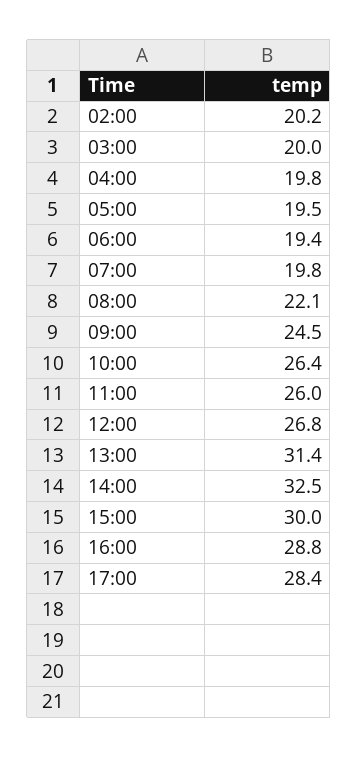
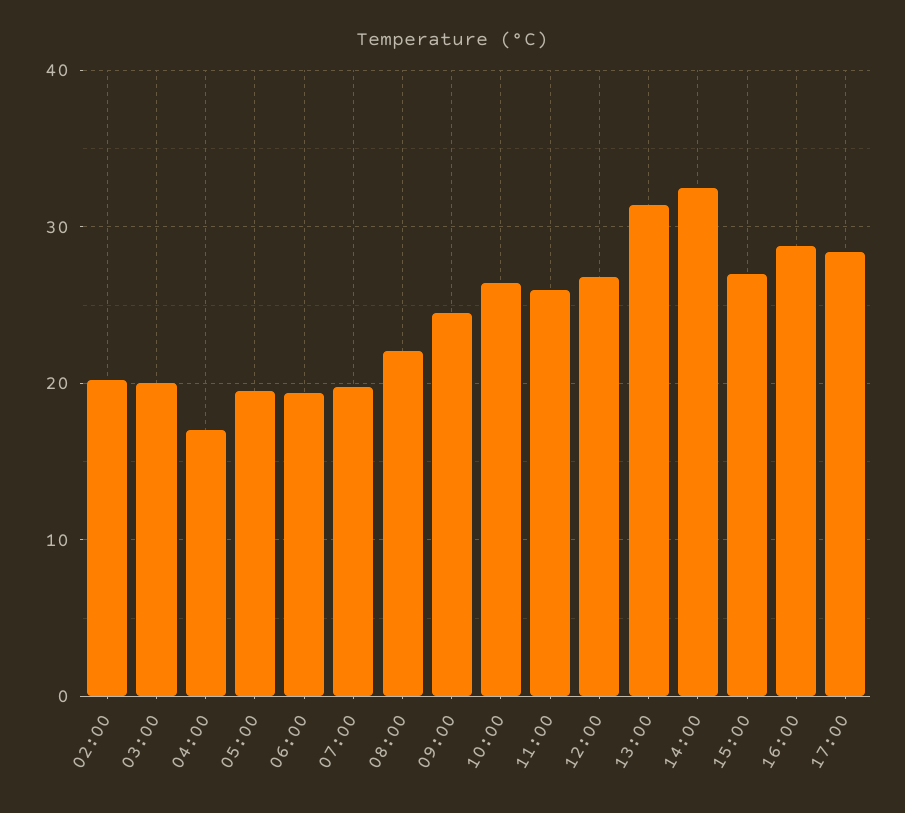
04:00: 19.8 -> 17
15:00: 30 -> 27

